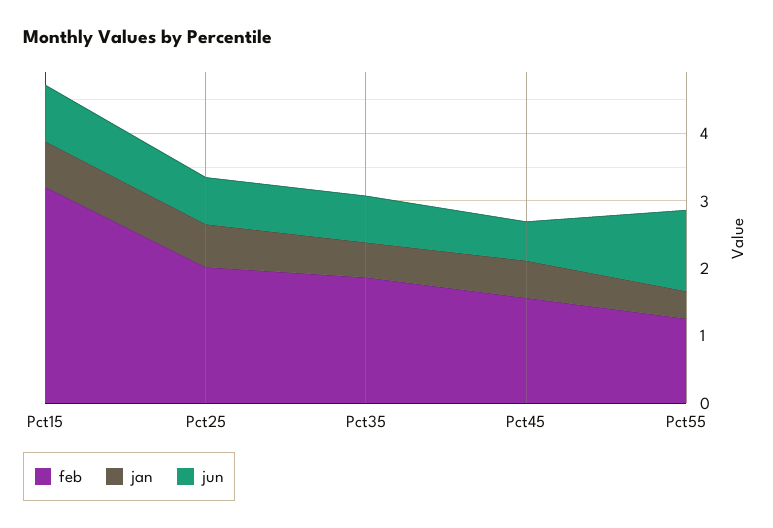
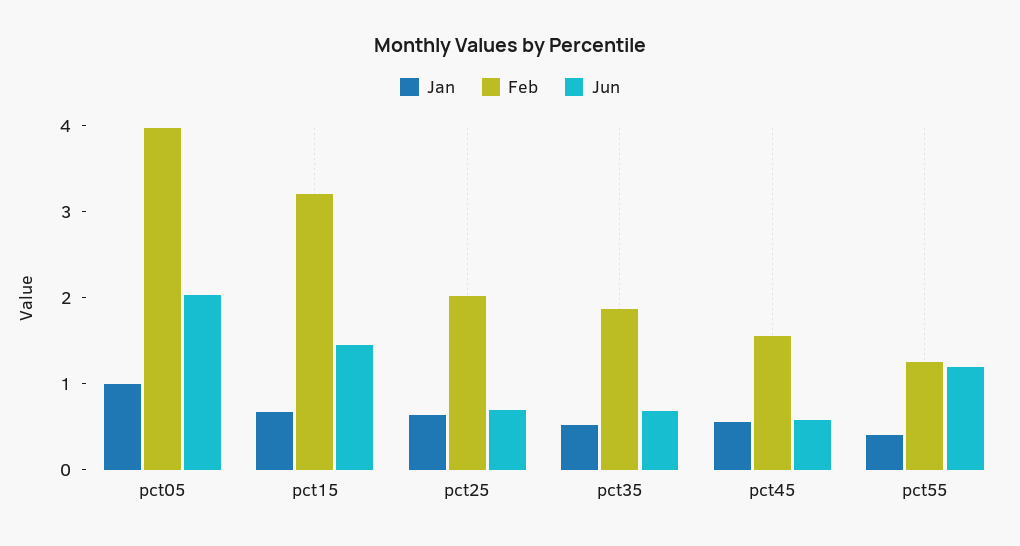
jun, Pct15: 0.8 -> 1.4
jan, pct05: none -> 1
feb, pct05: none -> 4
jun, pct05: none -> 2

